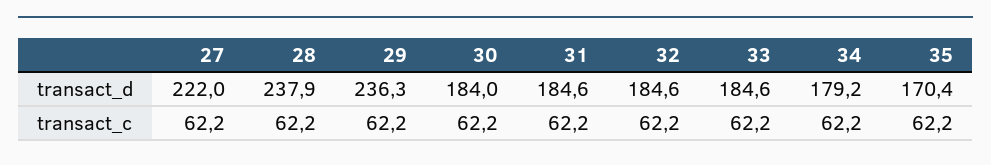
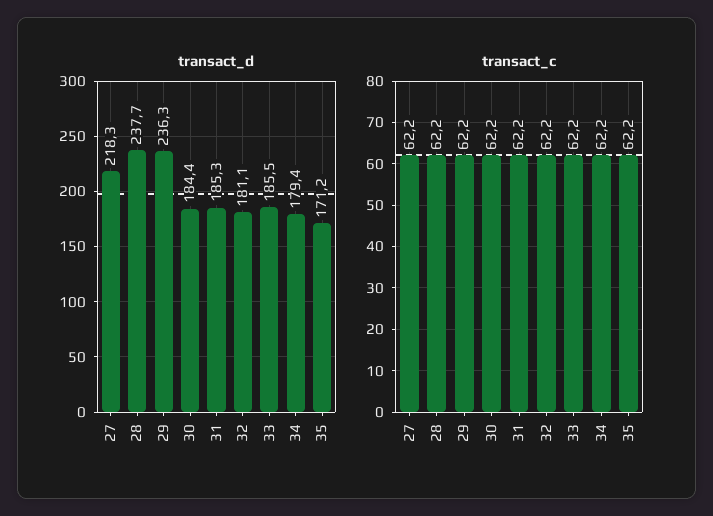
transact_d, 27: 222 -> 218.3
transact_d, 28: 237.9 -> 237.7
transact_d, 30: 184 -> 184.4
transact_d, 31: 184.6 -> 185.3
transact_d, 32: 184.6 -> 181.1
transact_d, 33: 184.6 -> 185.5
transact_d, 34: 179.2 -> 179.4
transact_d, 35: 170.4 -> 171.2

